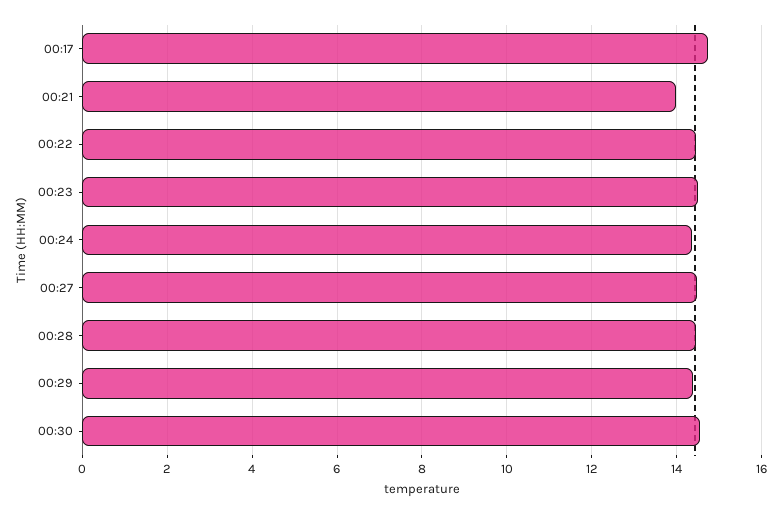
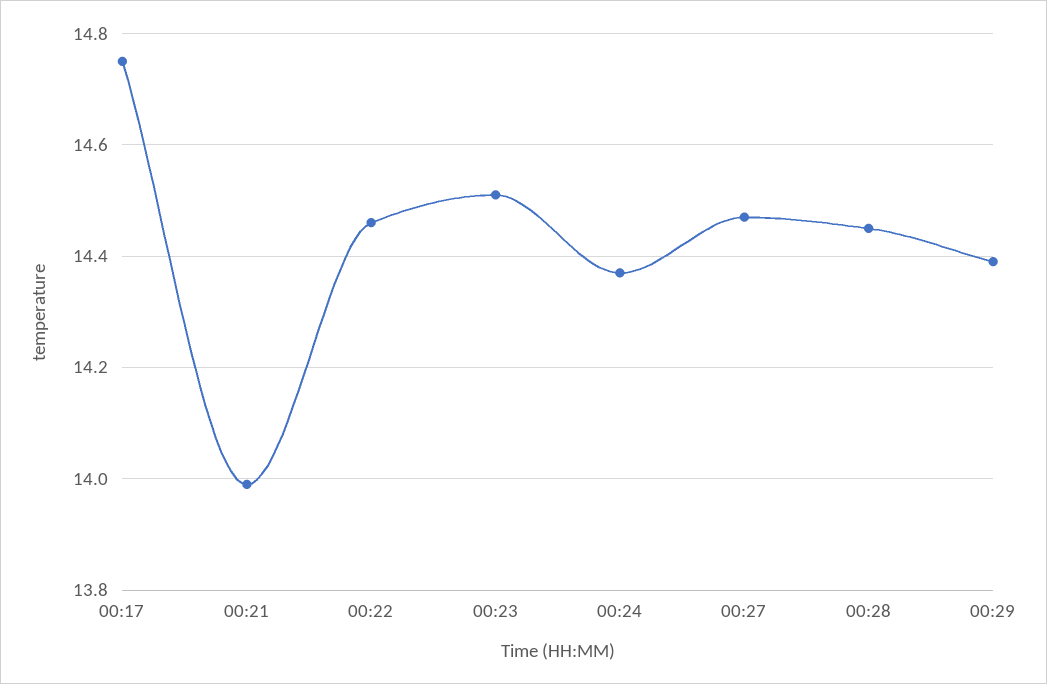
00:30: 14.6 -> none

